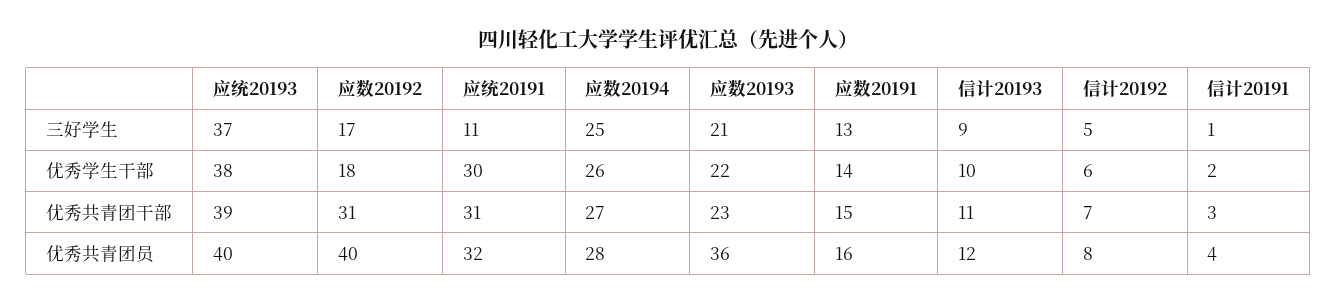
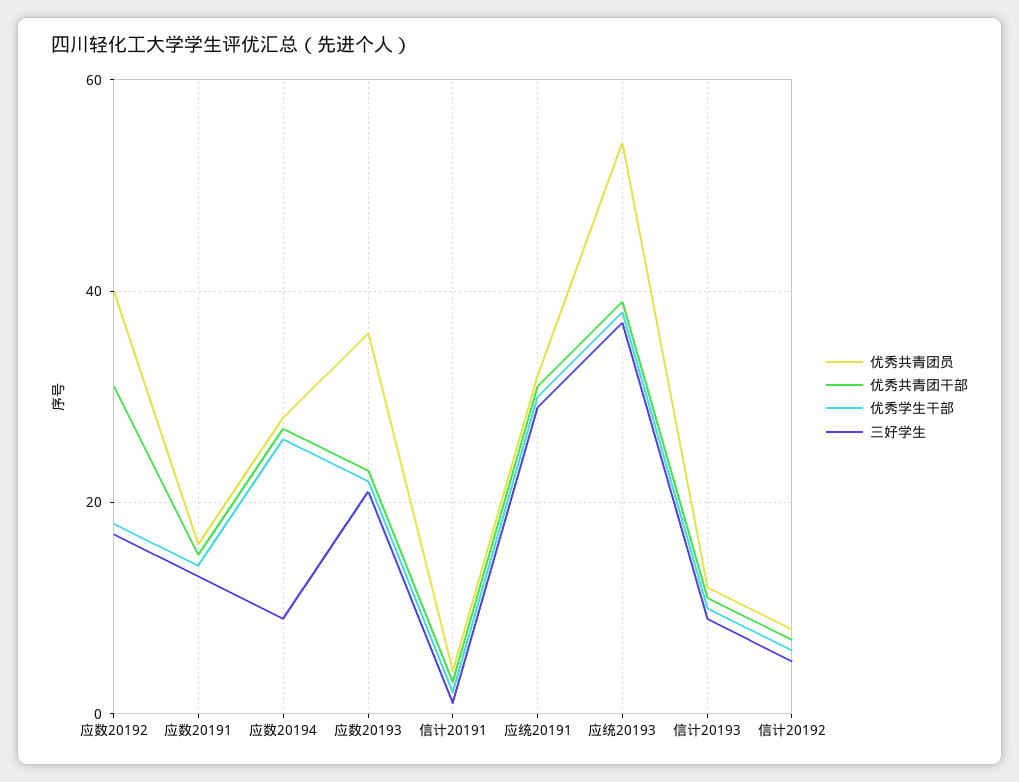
三好学生, 应统20191: 11 -> 30
三好学生, 应数20194: 25 -> 10
优秀共青团员, 应统20193: 40 -> 55

